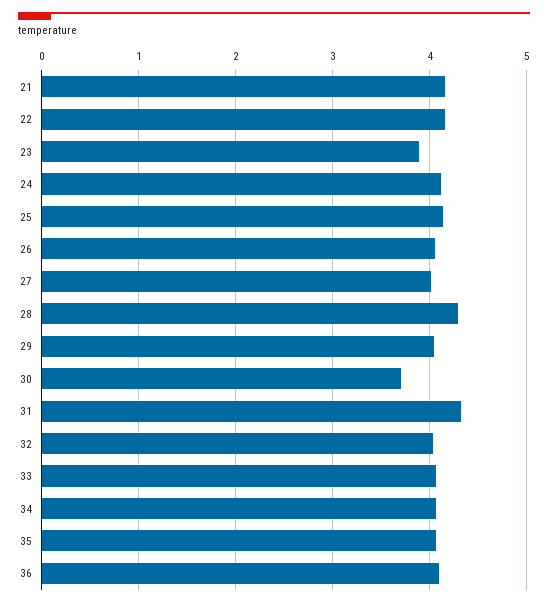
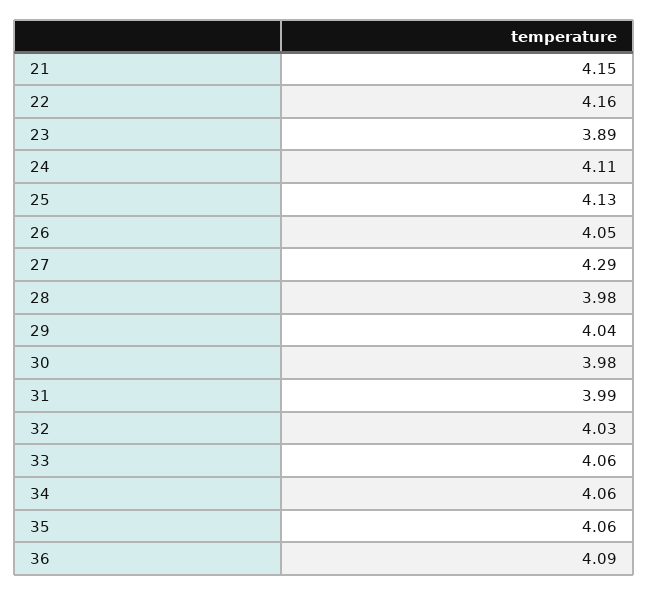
27: 4 -> 4.29
28: 4.3 -> 3.98
30: 3.7 -> 3.98
31: 4.3 -> 3.99

